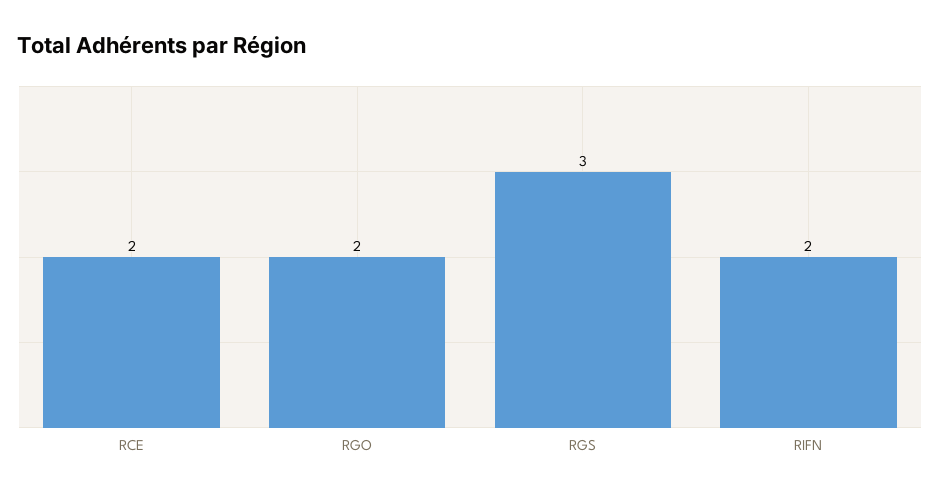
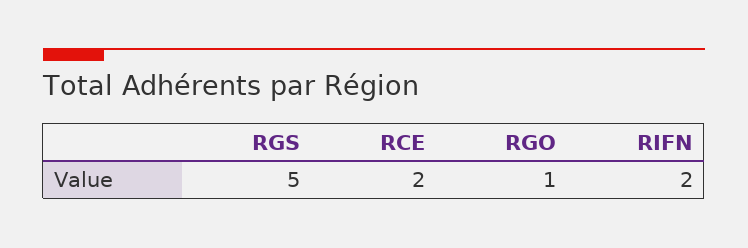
RGO: 2 -> 1
RGS: 3 -> 5

